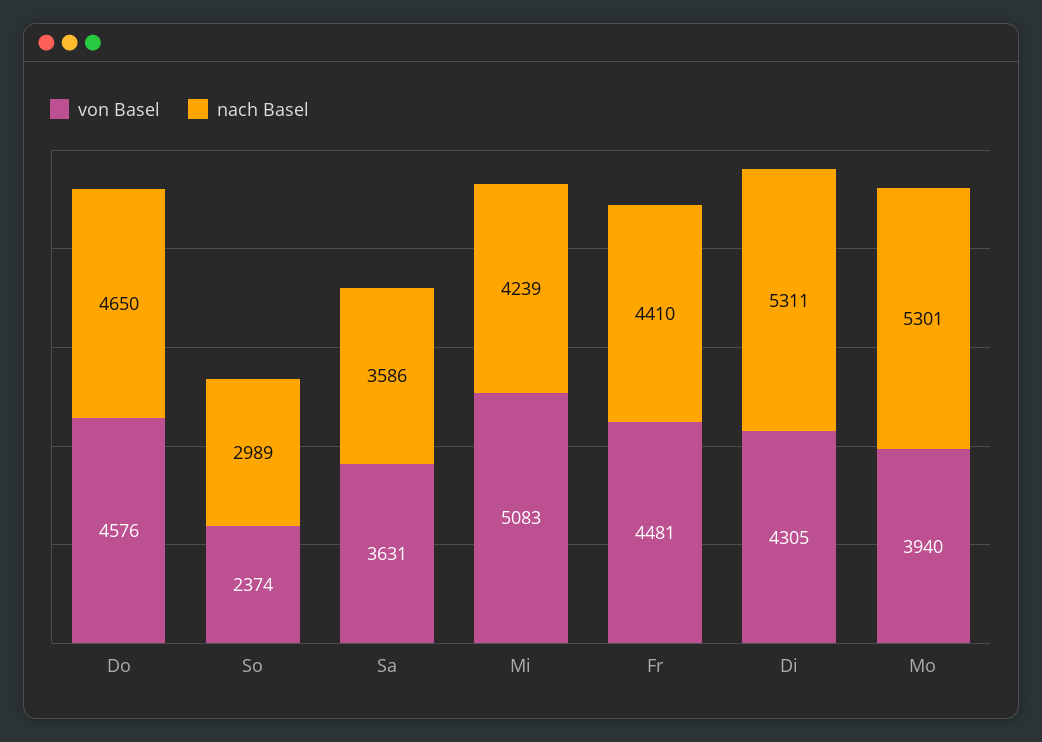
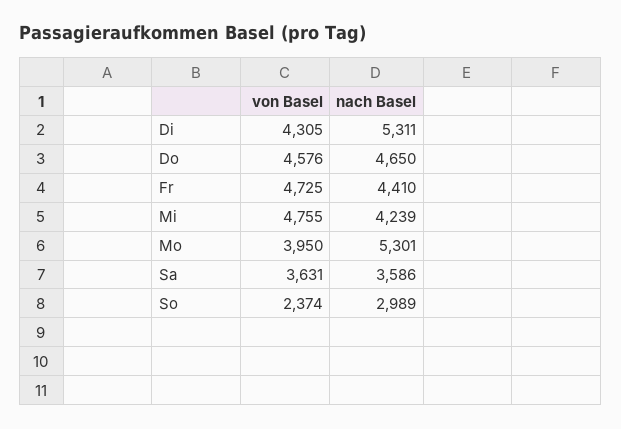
von Basel, Mi: 5083 -> 4755
von Basel, Fr: 4481 -> 4725
von Basel, Mo: 3940 -> 3950

